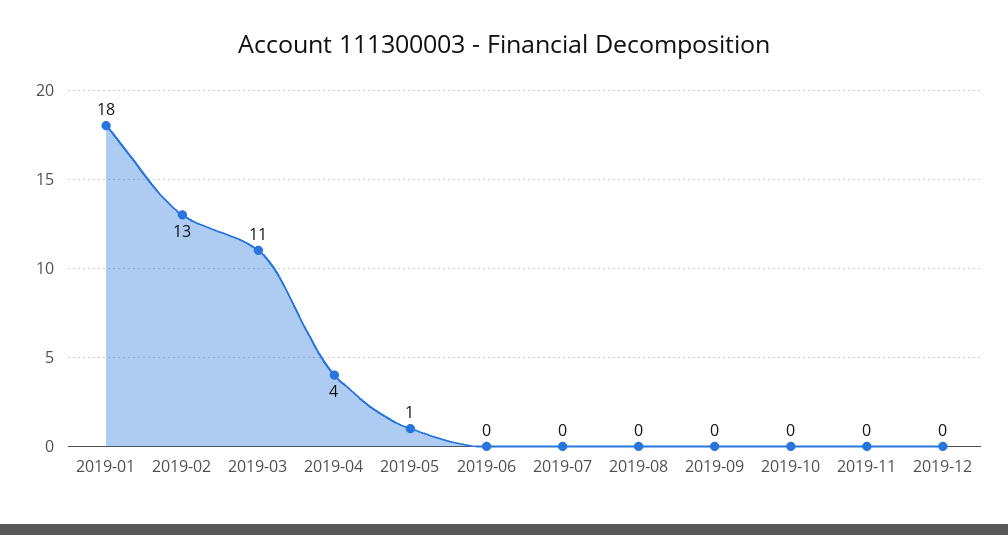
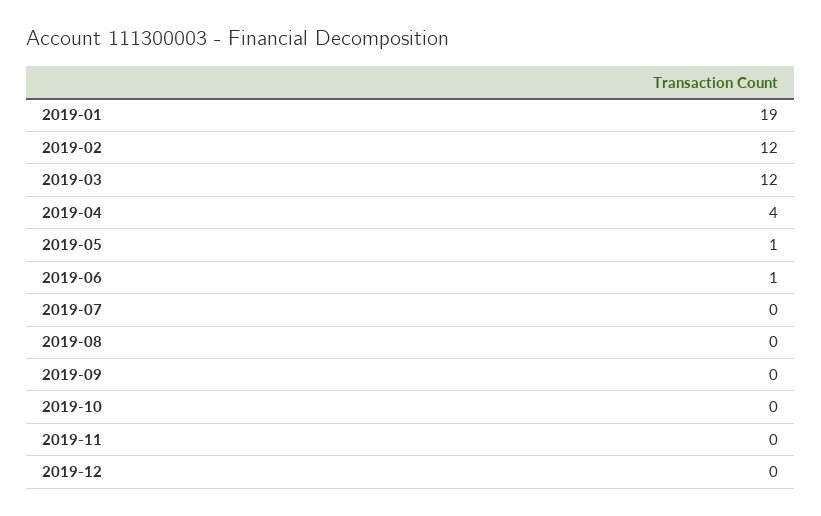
2019-01: 18 -> 19
2019-02: 13 -> 12
2019-03: 11 -> 12
2019-06: 0 -> 1

